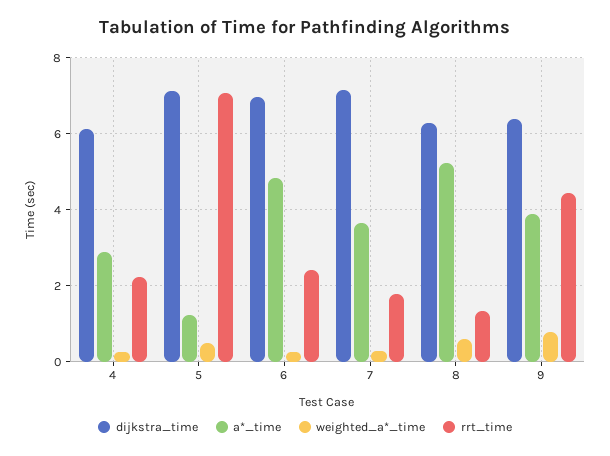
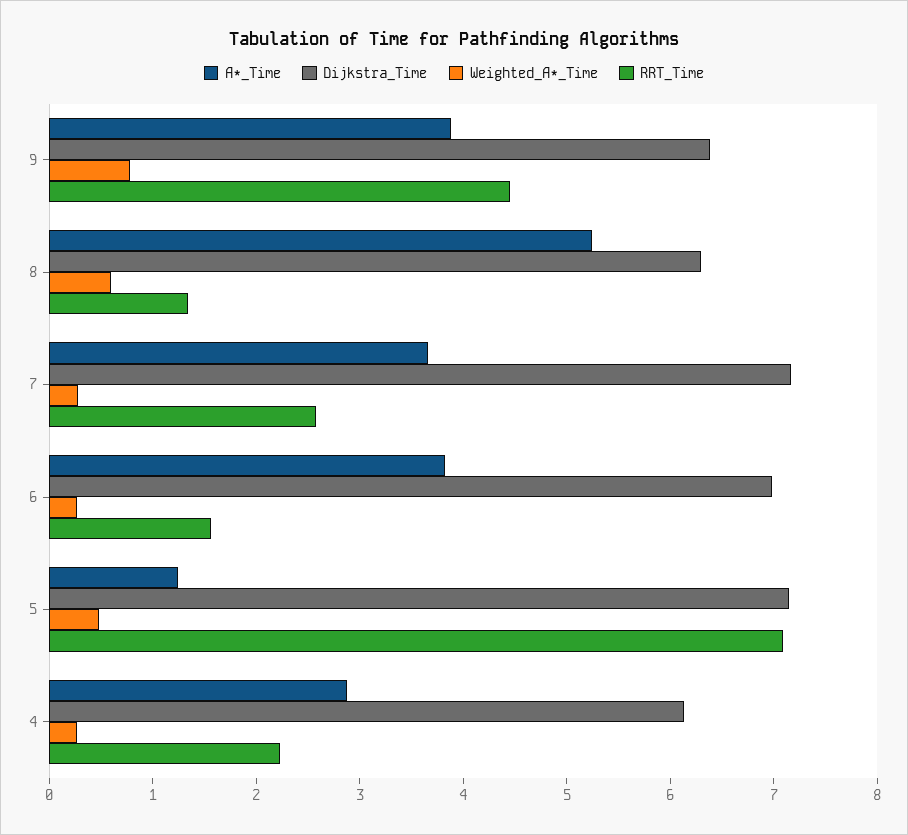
a*_time, 6: 4.8 -> 3.8
rrt_time, 6: 2.4 -> 1.6
rrt_time, 7: 1.8 -> 2.6

